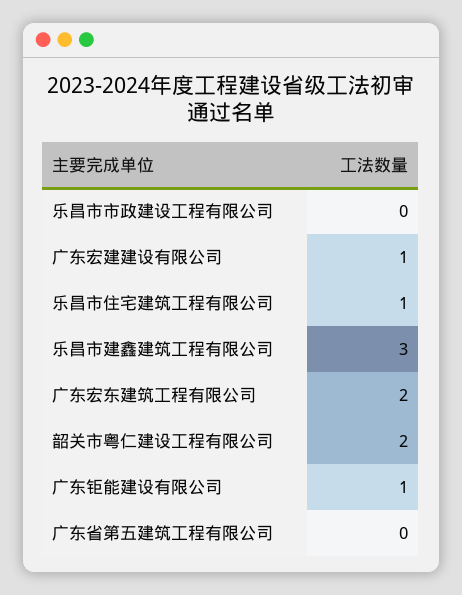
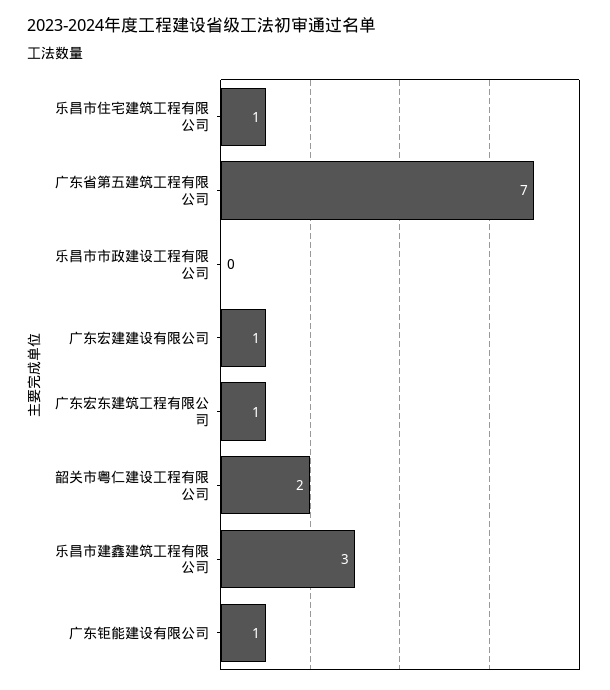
广东宏东建筑工程有限公司: 2 -> 1
广东省第五建筑工程有限公司: 0 -> 7

